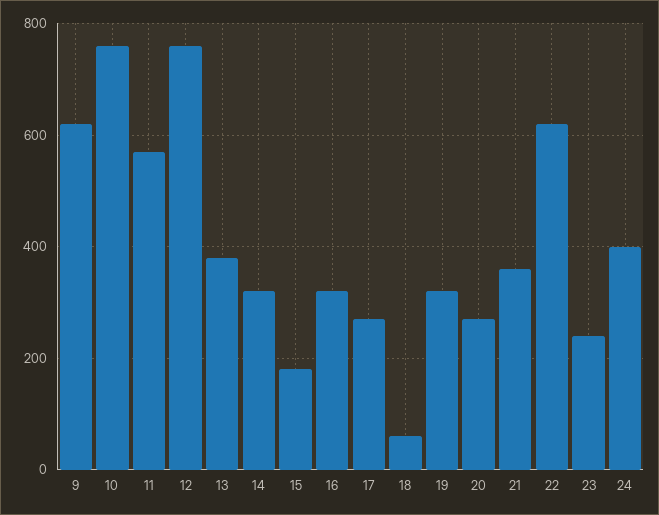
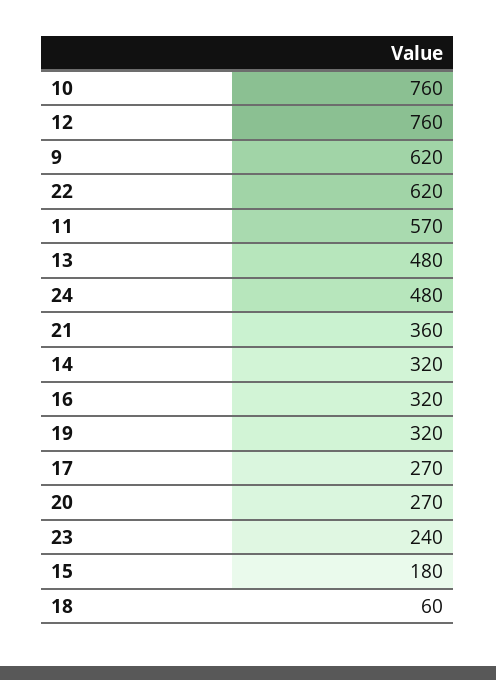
13: 380 -> 480
24: 400 -> 480

